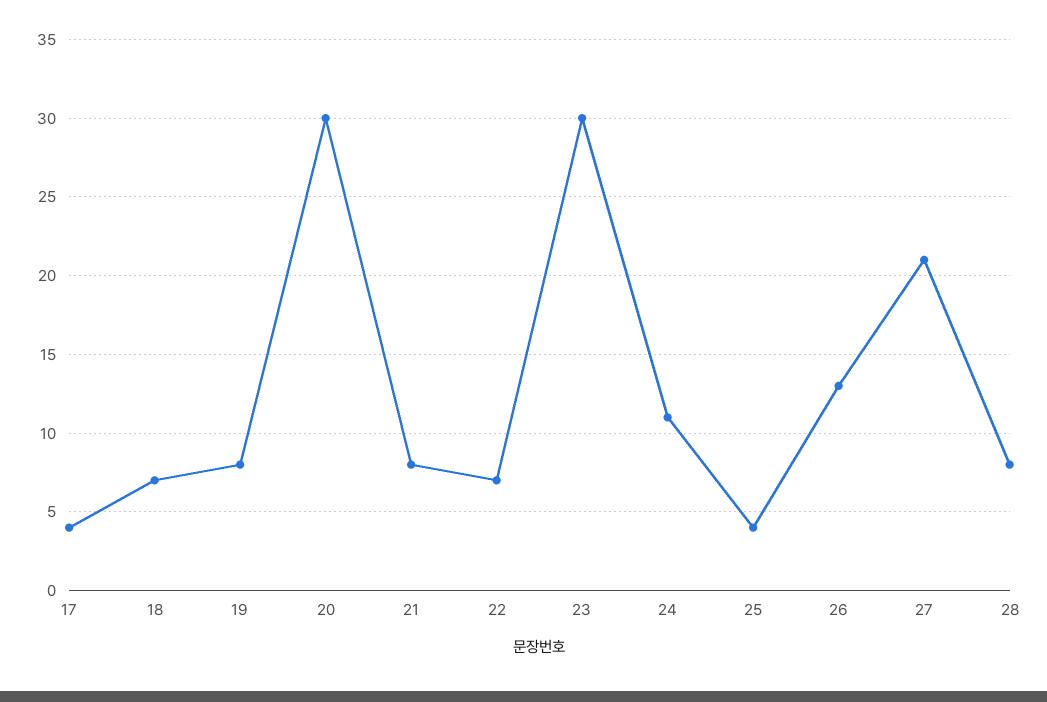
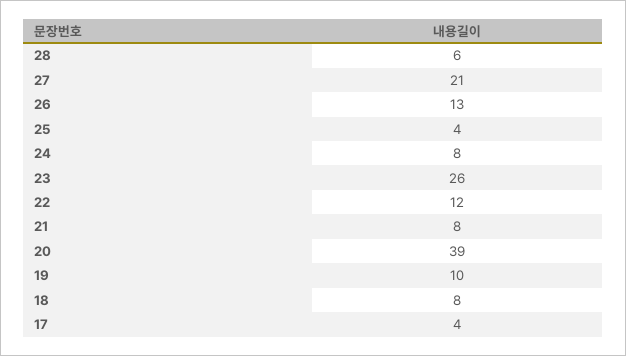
18: 7 -> 8
19: 8 -> 10
20: 30 -> 39
22: 7 -> 12
23: 30 -> 26
24: 11 -> 8
28: 8 -> 6

